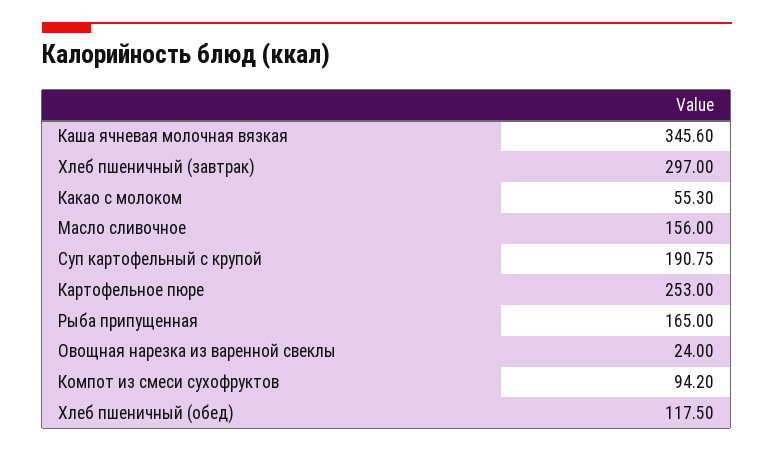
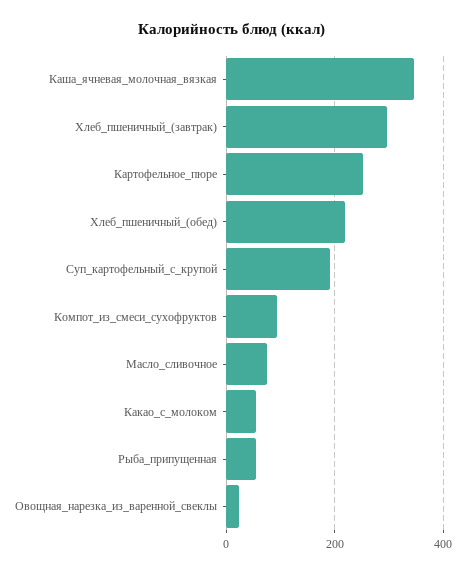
Масло сливочное: 156 -> 80
Рыба припущенная: 165 -> 60
Хлеб пшеничный (обед): 117.5 -> 220

